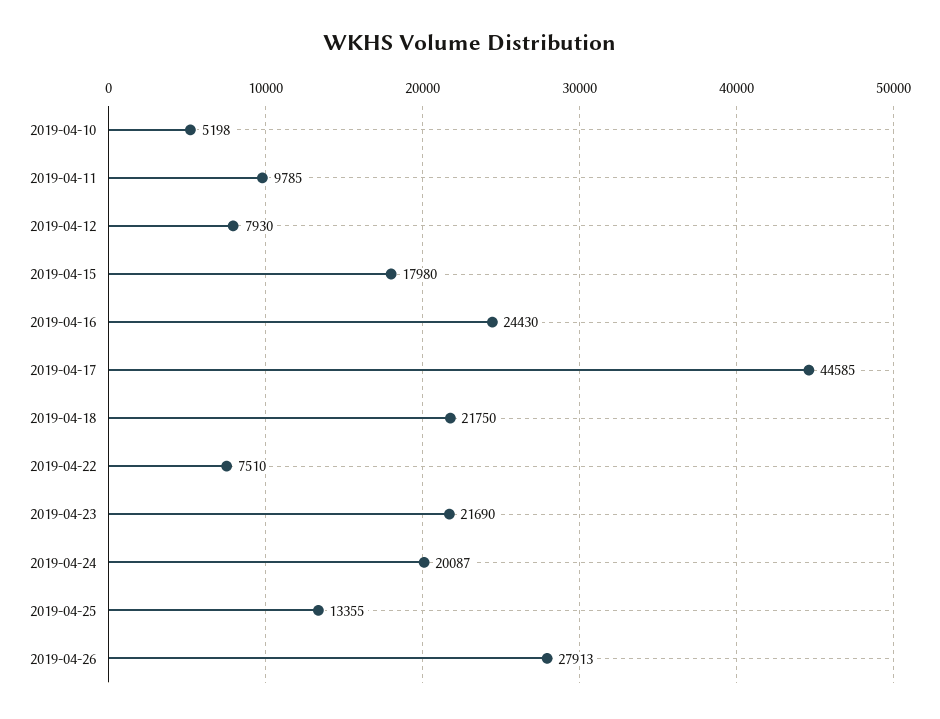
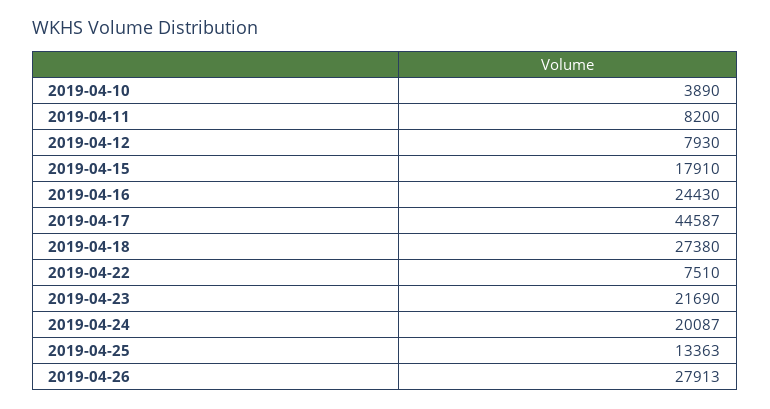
2019-04-10: 5198 -> 3890
2019-04-11: 9785 -> 8200
2019-04-15: 17980 -> 17910
2019-04-17: 44585 -> 44587
2019-04-18: 21750 -> 27380
2019-04-25: 13355 -> 13363

